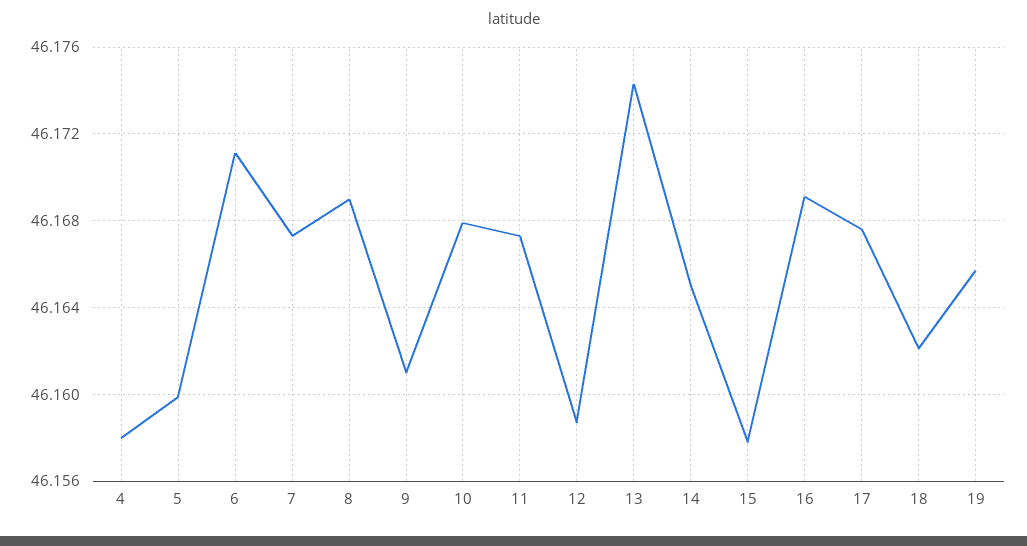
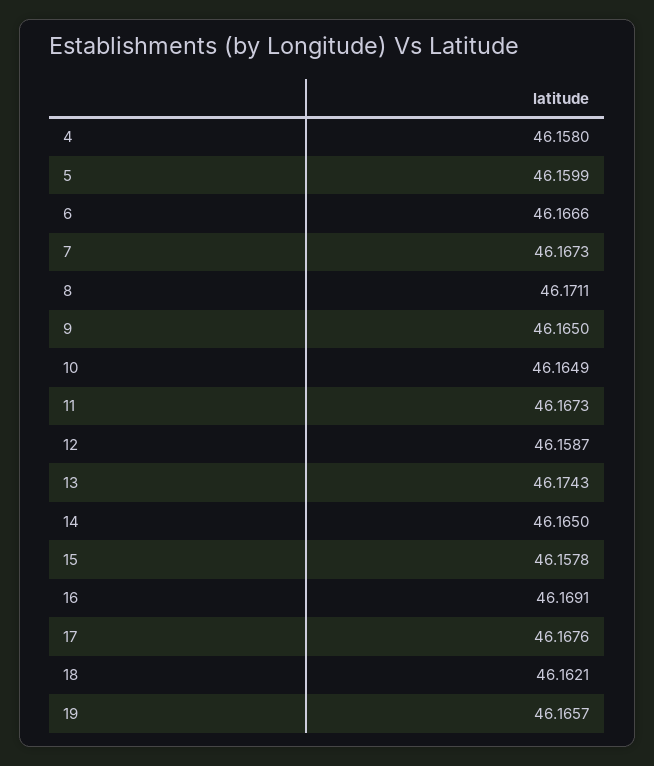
6: 46.171 -> 46.1666
8: 46.169 -> 46.1711
9: 46.161 -> 46.165
10: 46.168 -> 46.1649

